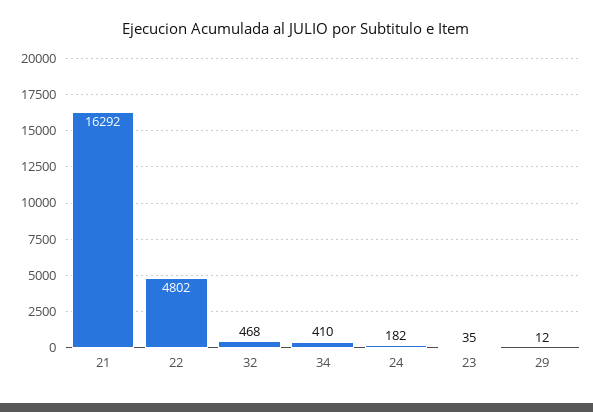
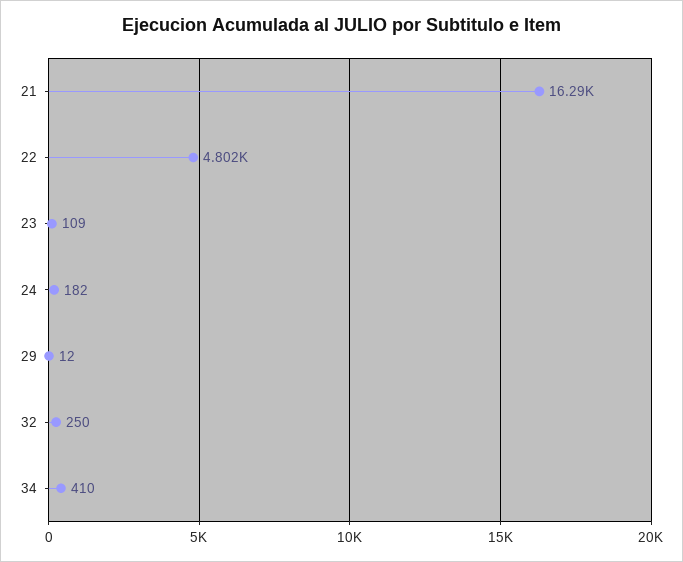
32: 468 -> 250
23: 35 -> 109

